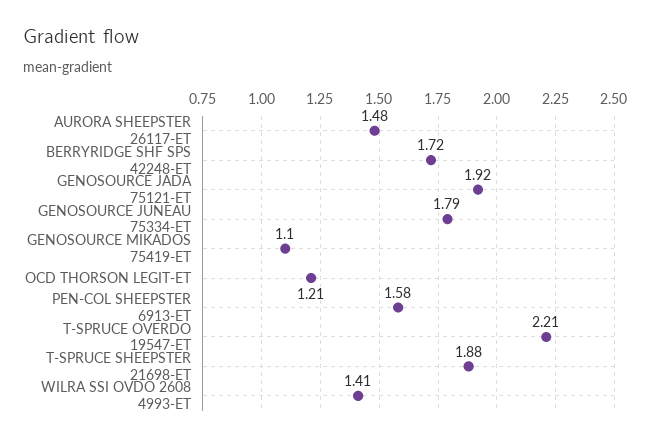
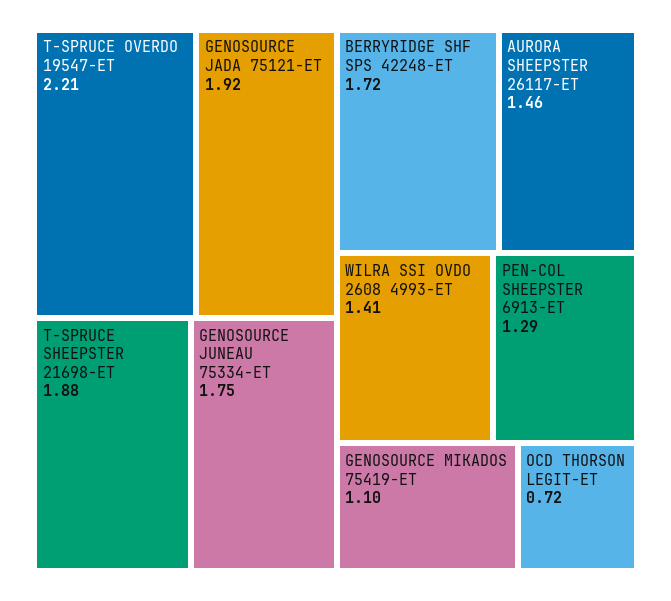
AURORA SHEEPSTER 26117-ET: 1.48 -> 1.46
GENOSOURCE JUNEAU 75334-ET: 1.79 -> 1.75
OCD THORSON LEGIT-ET: 1.21 -> 0.72
PEN-COL SHEEPSTER 6913-ET: 1.58 -> 1.29

